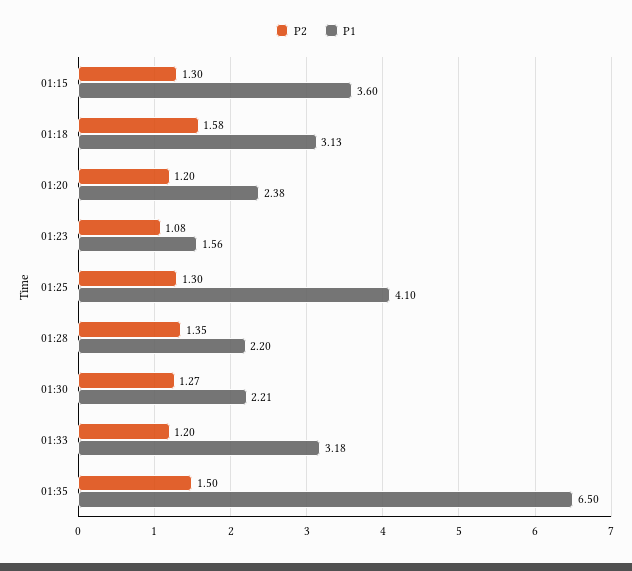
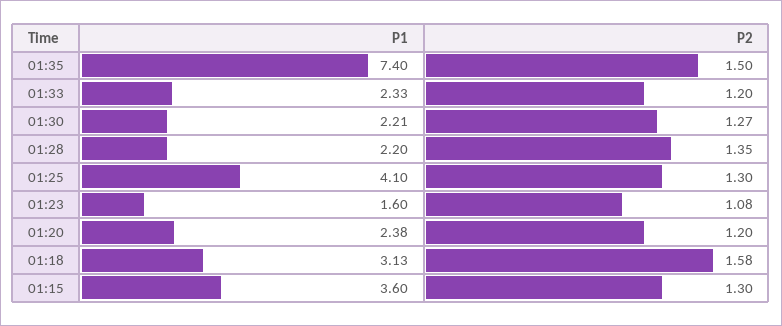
P1, 01:23: 1.56 -> 1.6
P1, 01:33: 3.18 -> 2.33
P1, 01:35: 6.5 -> 7.4

